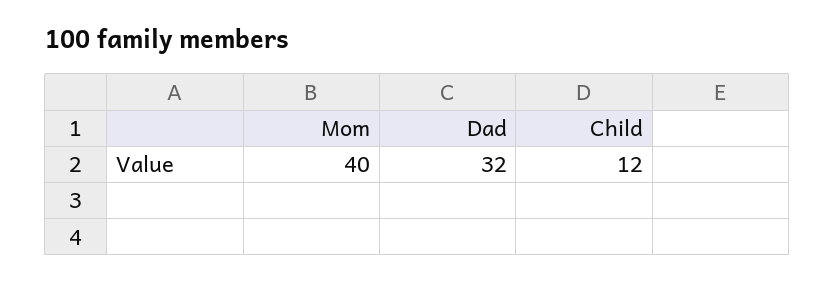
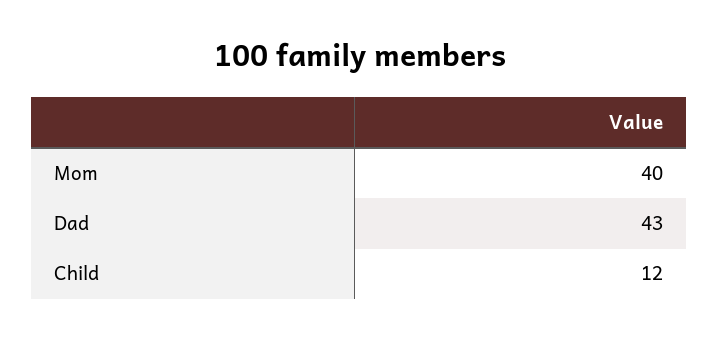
Dad: 32 -> 43

